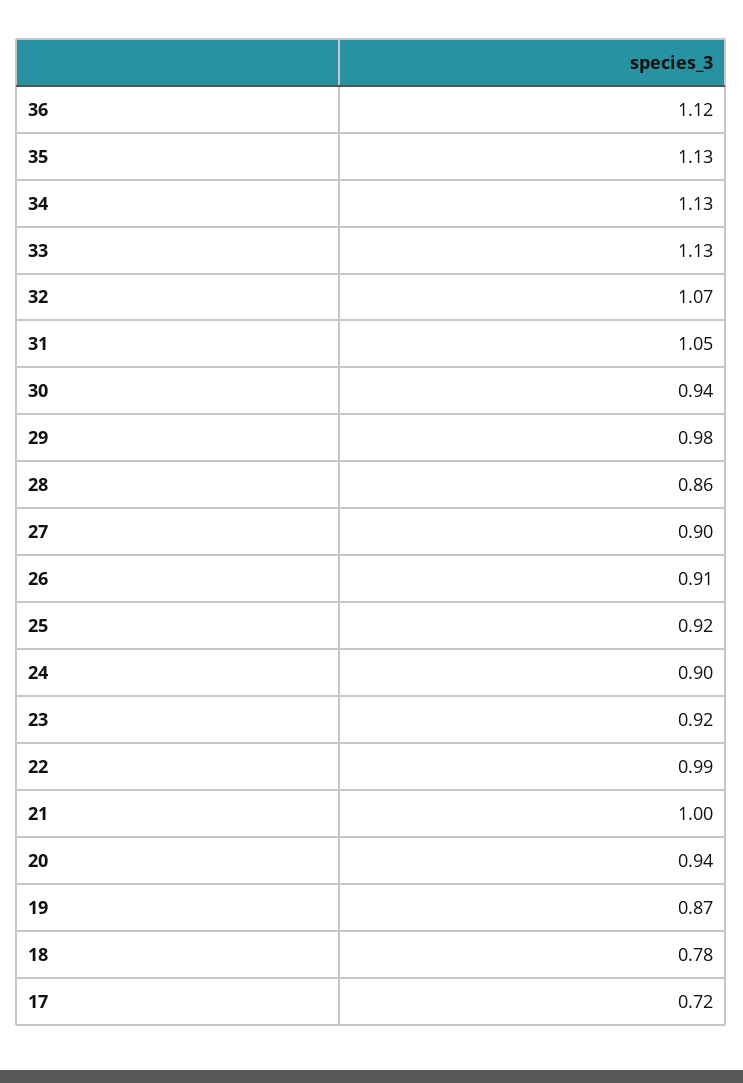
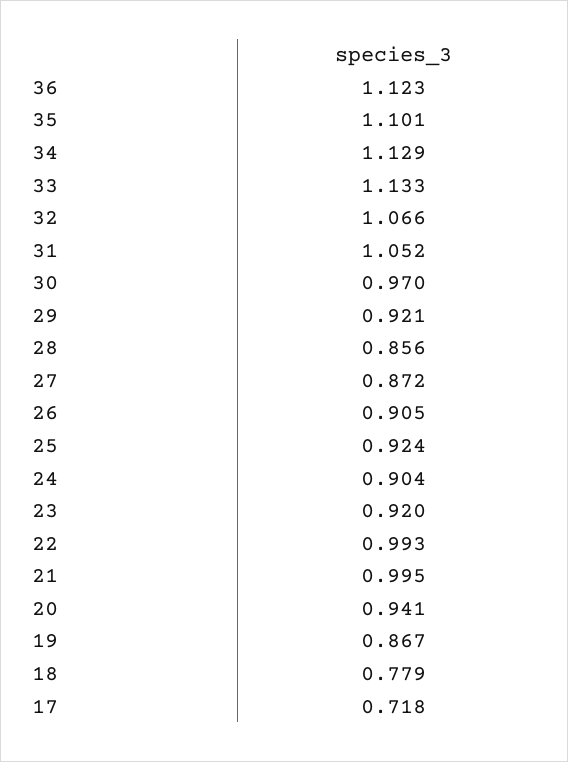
35: 1.13 -> 1.101
30: 0.94 -> 0.97
29: 0.98 -> 0.921
27: 0.9 -> 0.872

